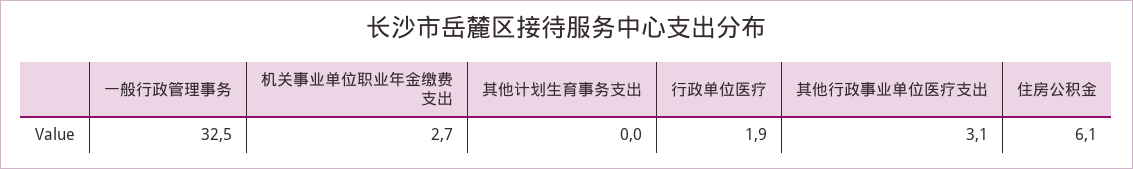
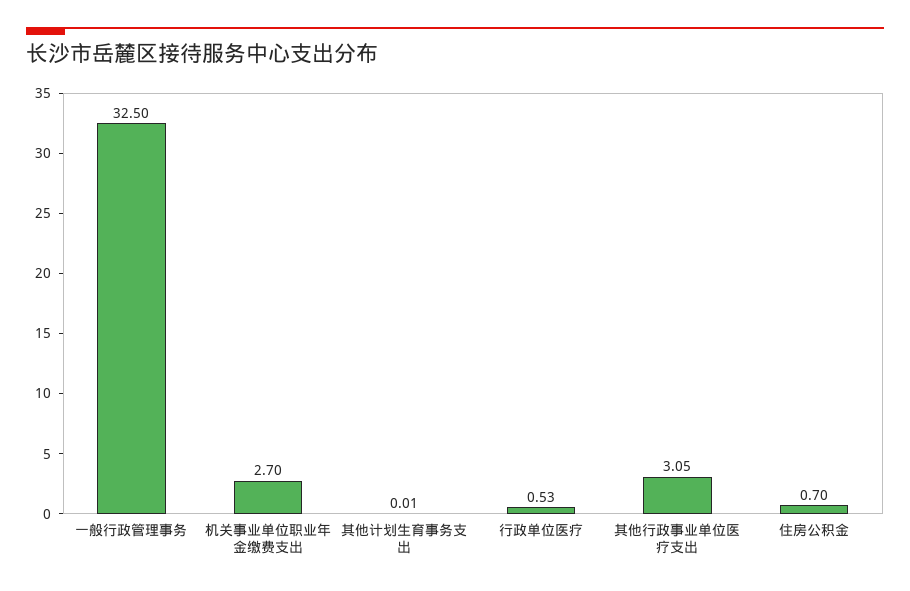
行政单位医疗: 1.9 -> 0.53
住房公积金: 6.1 -> 0.7

